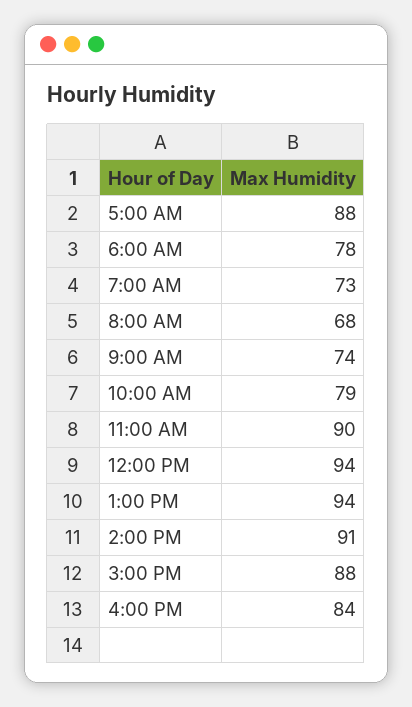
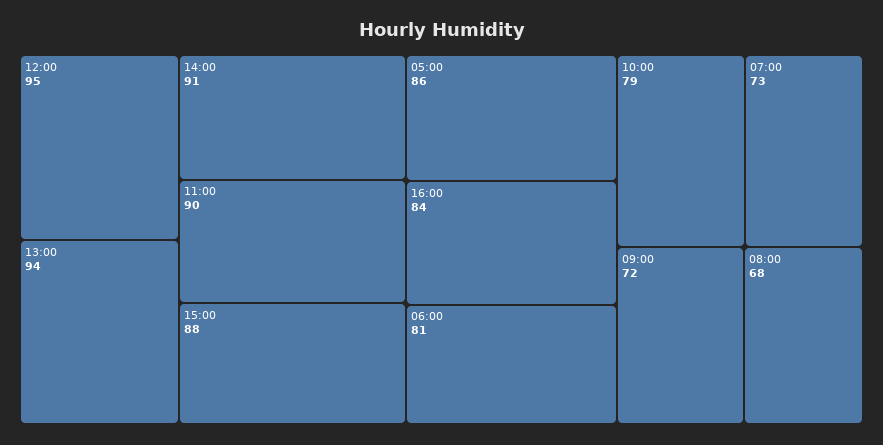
5:00 AM: 88 -> 86
6:00 AM: 78 -> 81
9:00 AM: 74 -> 72
12:00 PM: 94 -> 95

